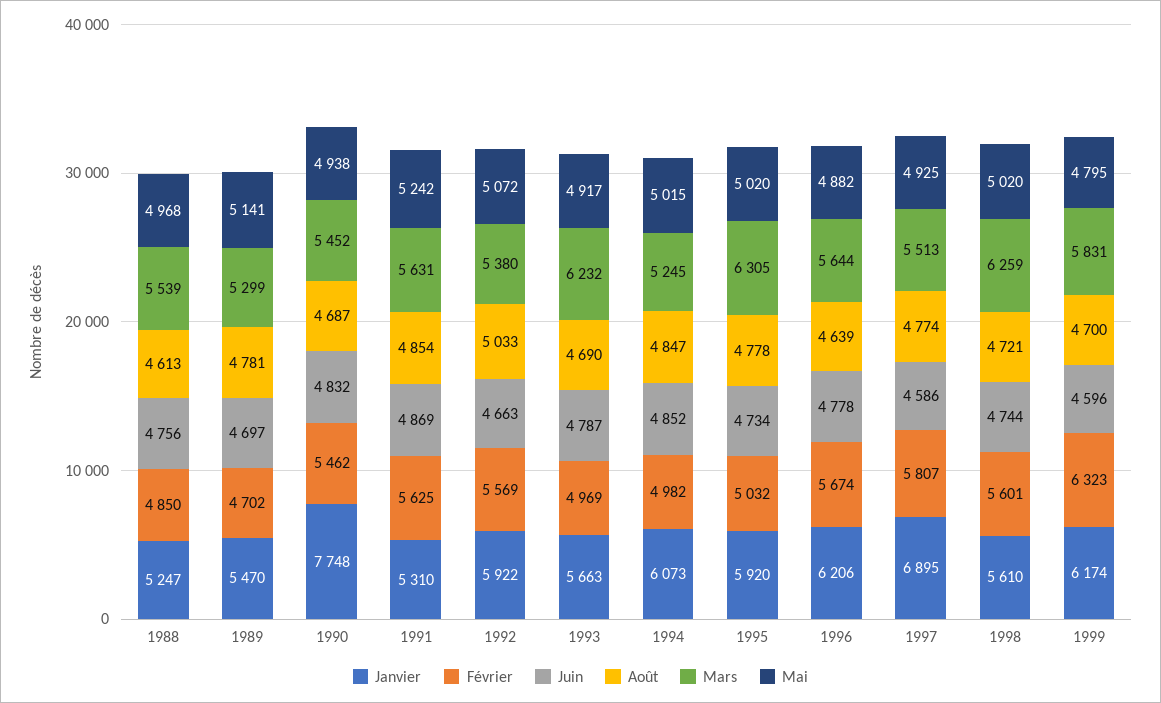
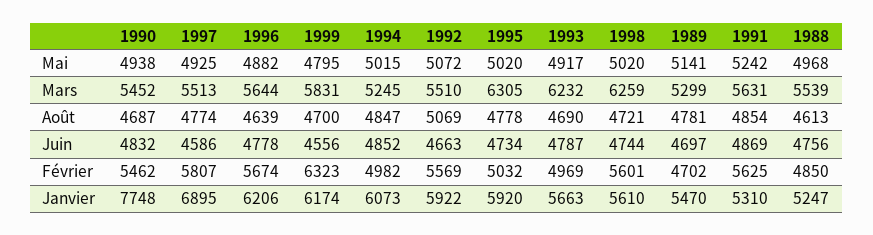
Août, 1992: 5033 -> 5069
Mars, 1992: 5380 -> 5510
Juin, 1999: 4596 -> 4556

